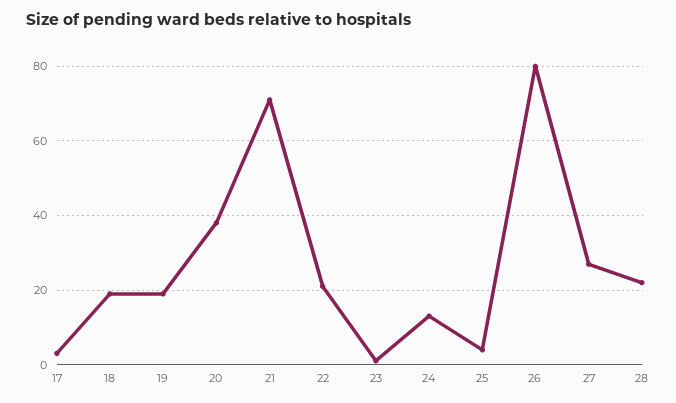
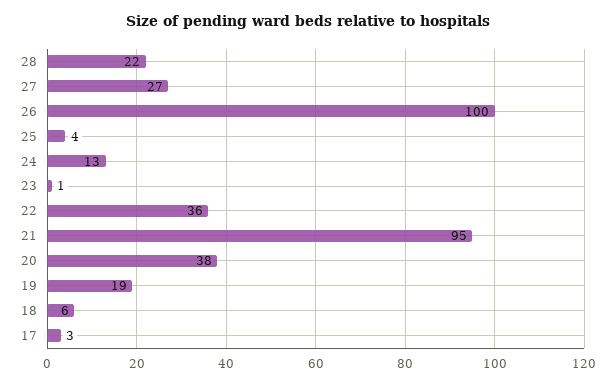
18: 20 -> 6
21: 70 -> 95
22: 20 -> 36
26: 80 -> 100

